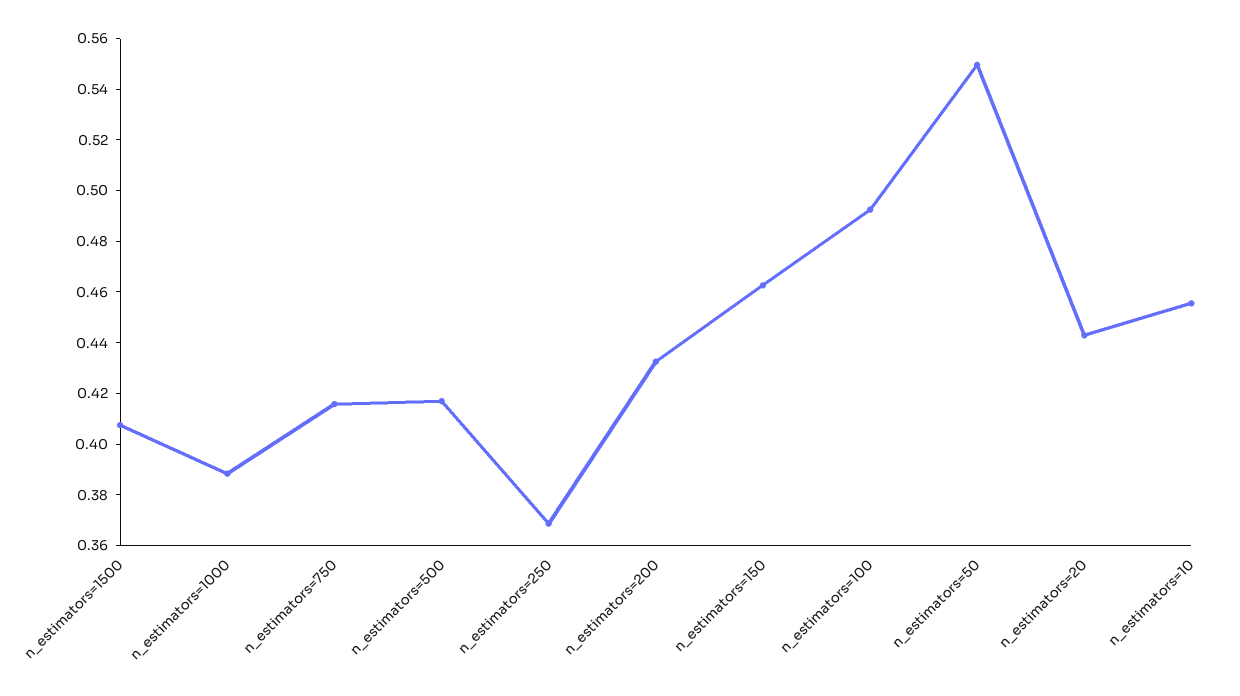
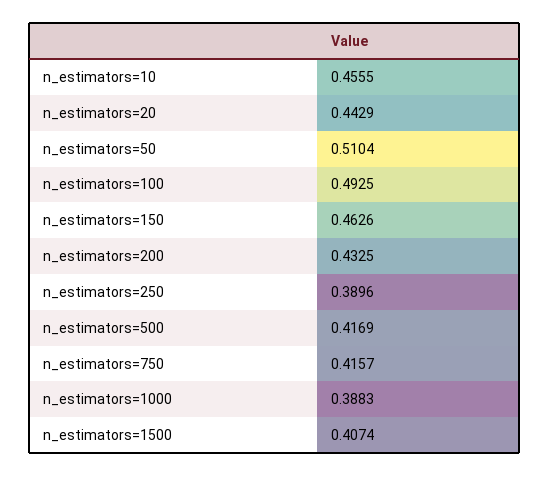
n_estimators=250: 0.37 -> 0.3896
n_estimators=50: 0.55 -> 0.5104

